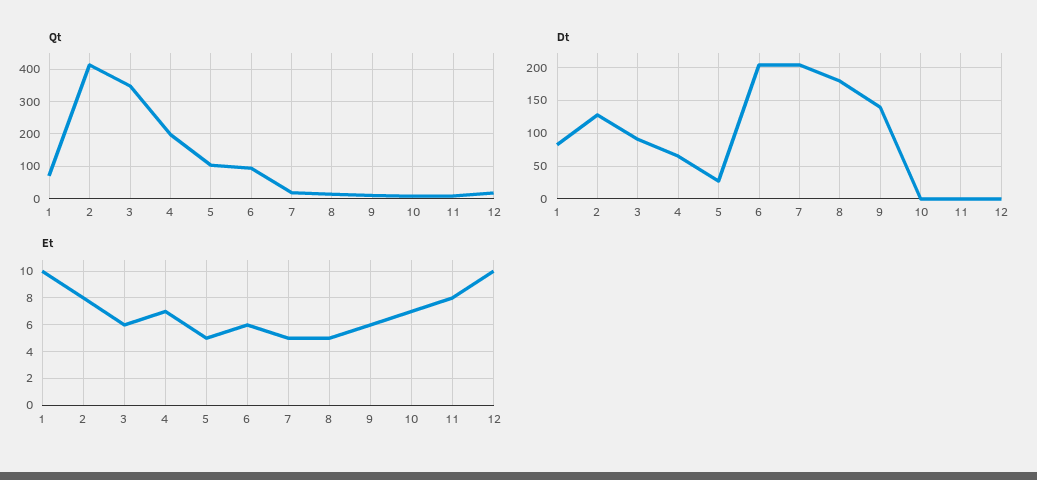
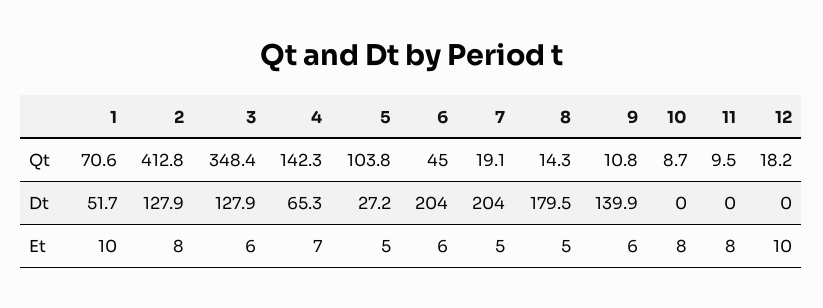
Qt, 4: 200 -> 142.3
Qt, 6: 100 -> 45
Dt, 1: 80 -> 51.7
Dt, 3: 90 -> 127.9
Et, 10: 7 -> 8

